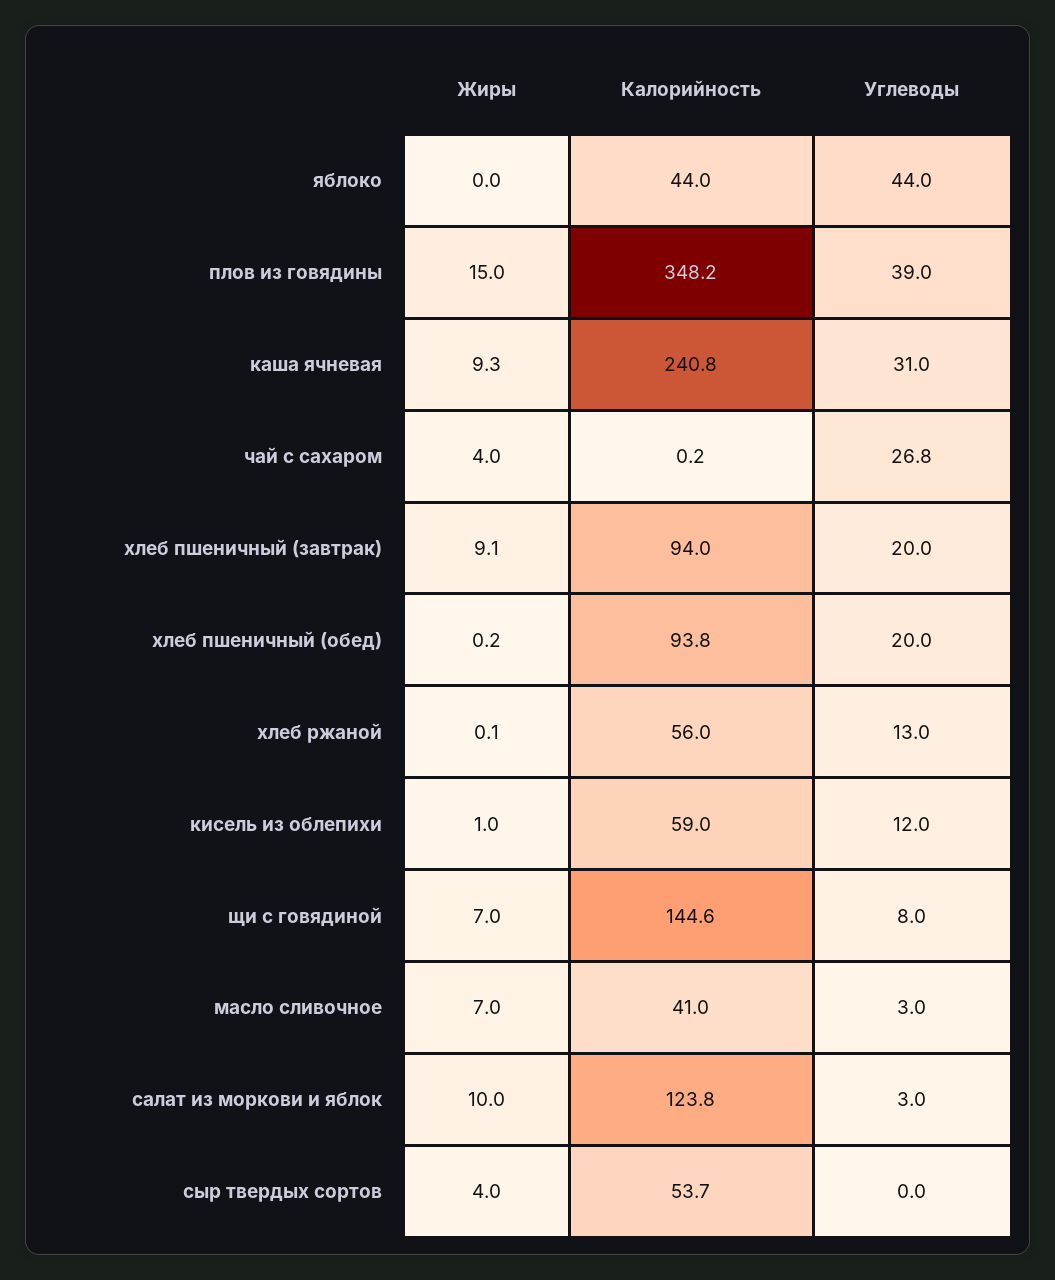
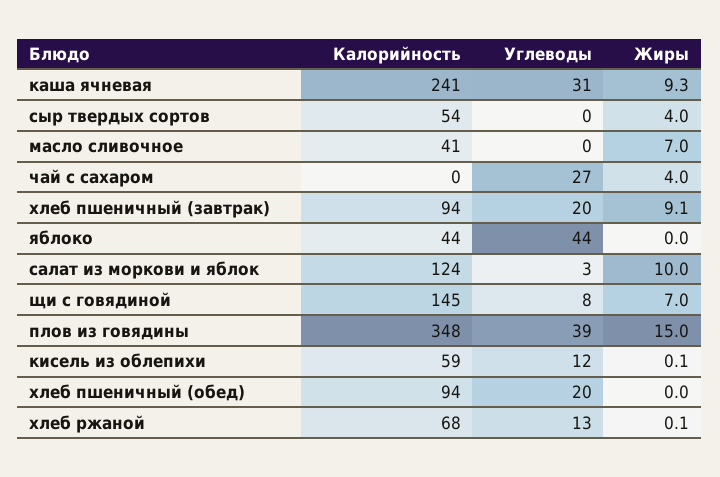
Жиры, хлеб пшеничный (обед): 0.2 -> 0
Калорийность, хлеб ржаной: 56 -> 68
Жиры, кисель из облепихи: 1 -> 0.1
Углеводы, масло сливочное: 3 -> 0

